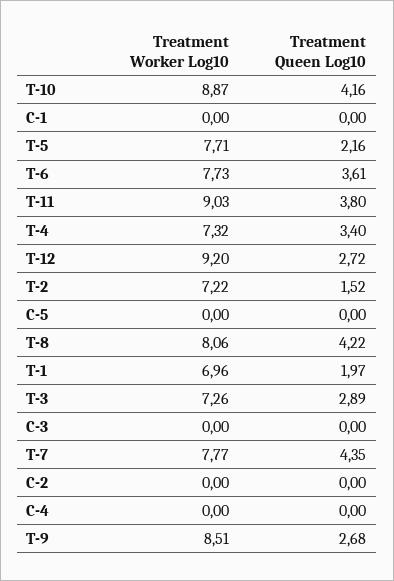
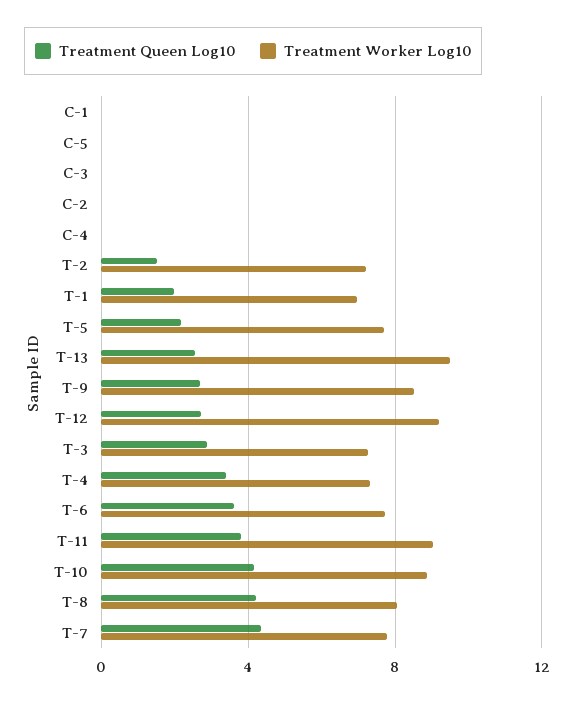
Treatment Queen Log10, T-13: none -> 2.5
Treatment Worker Log10, T-13: none -> 9.5

